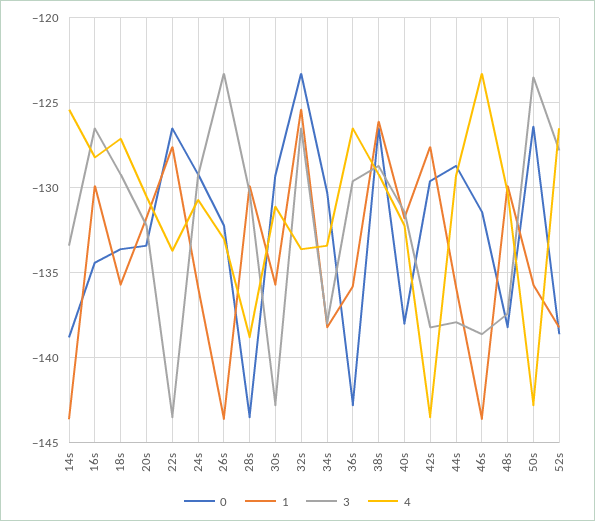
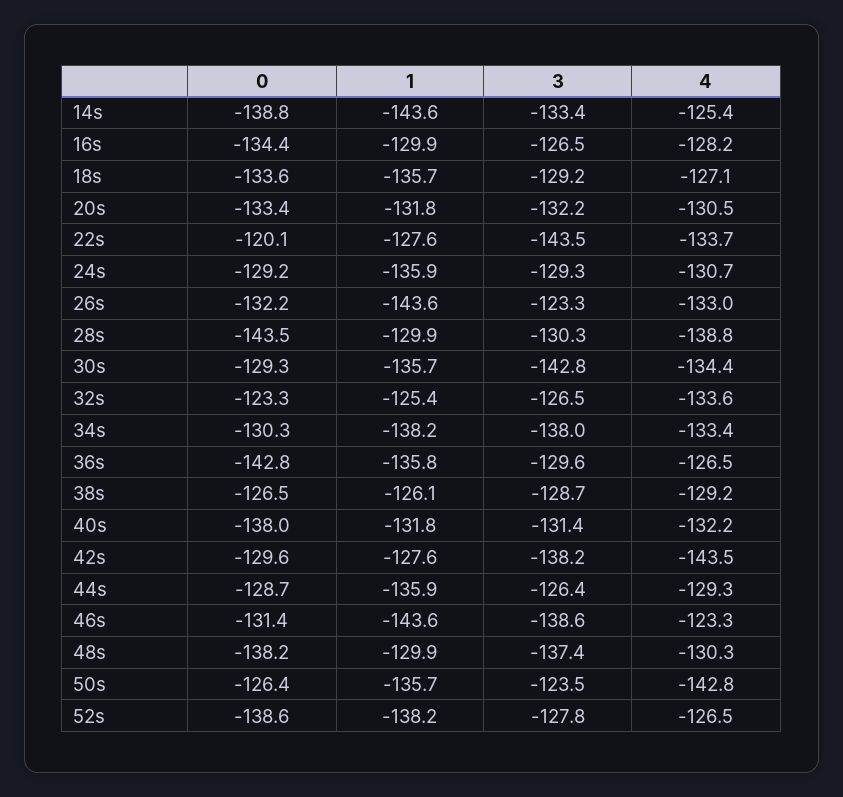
0, 22s: -126.5 -> -120.1
4, 30s: -131 -> -134.4
3, 44s: -138 -> -126.4

